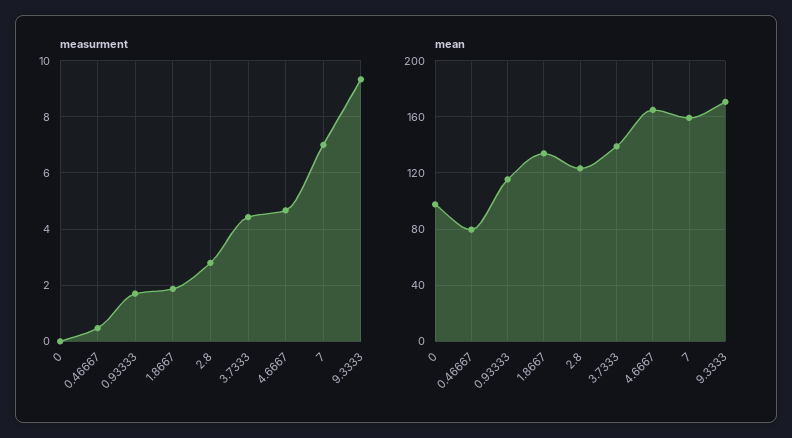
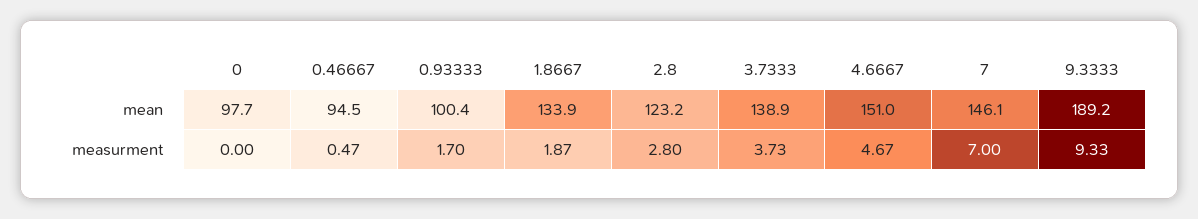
measurment, 3.7333: 4.5 -> 3.73
mean, 0.46667: 80 -> 94.5
mean, 0.93333: 115 -> 100.4
mean, 4.6667: 165 -> 151
mean, 7: 160 -> 146.1
mean, 9.3333: 170 -> 189.2

